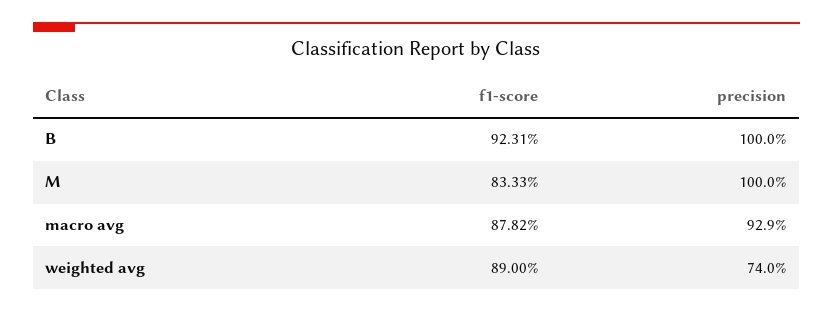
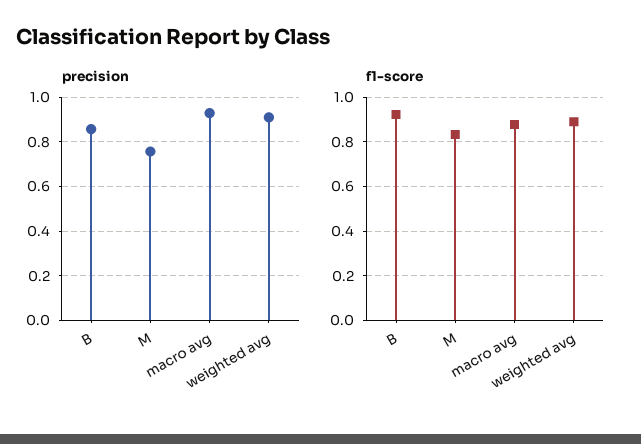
precision, B: 1 -> 0.85
precision, M: 1 -> 0.75
precision, weighted avg: 0.74 -> 0.9

